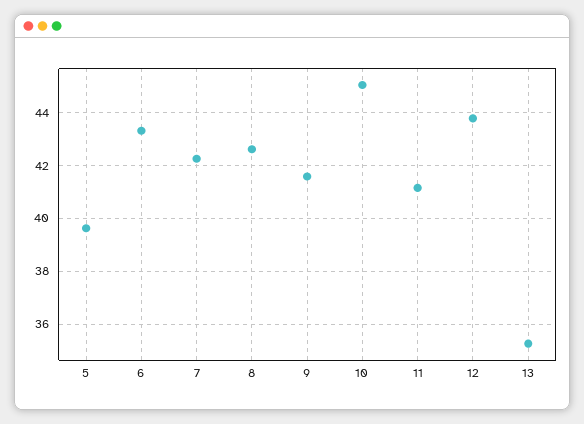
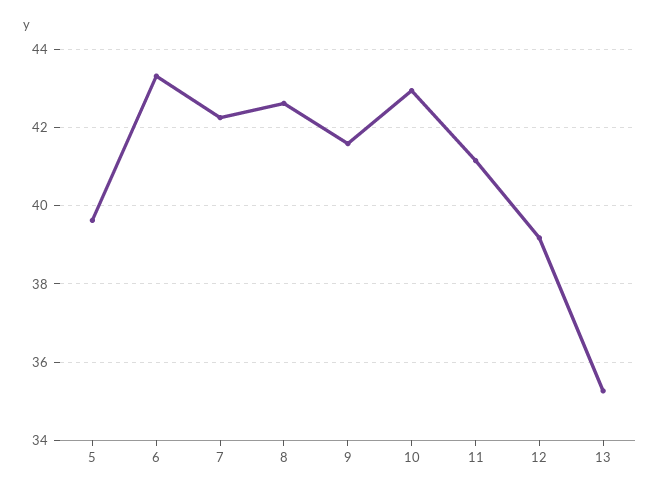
10: 45 -> 43
12: 43.75 -> 39.2

